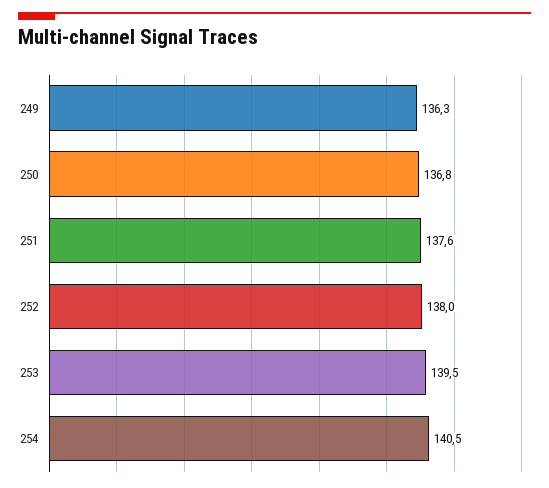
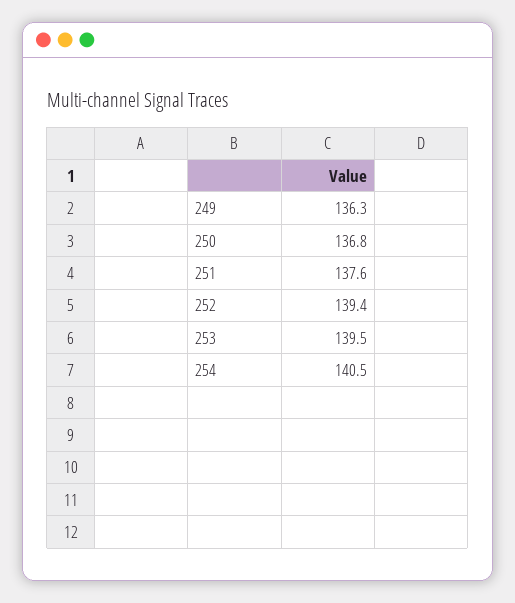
252: 138 -> 139.4

